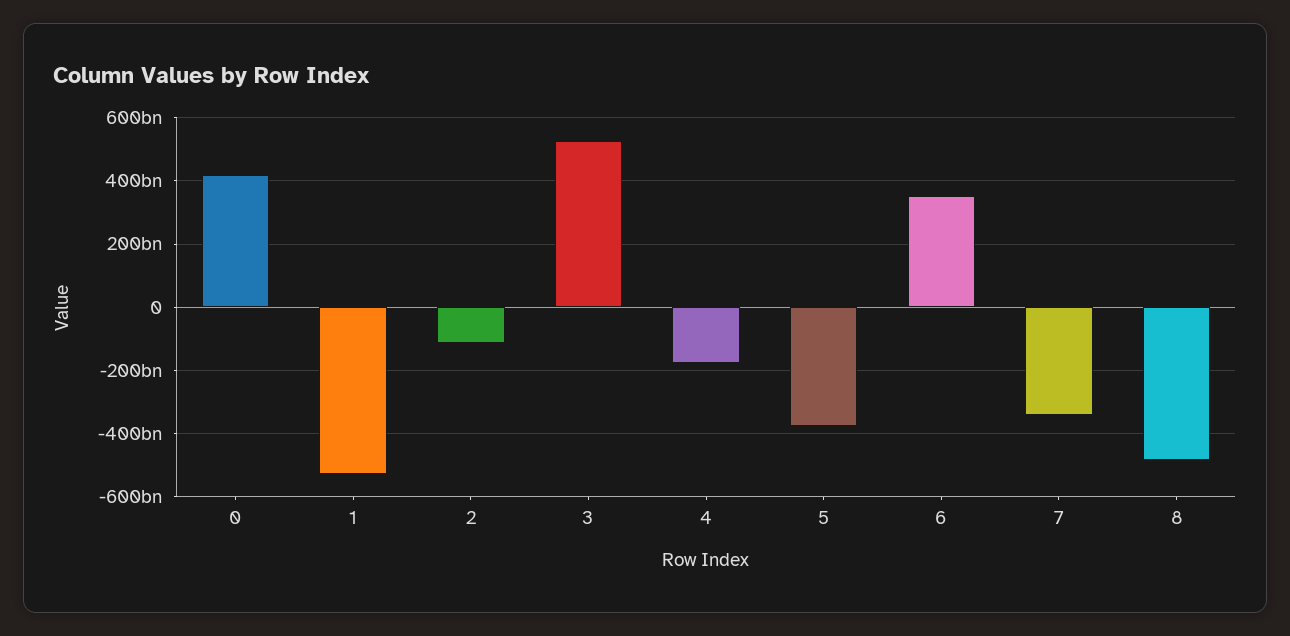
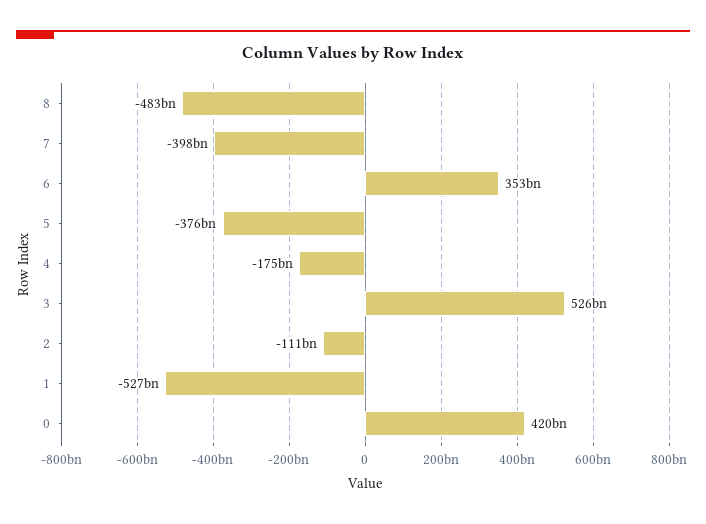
7: -340000000000 -> -398000000000

